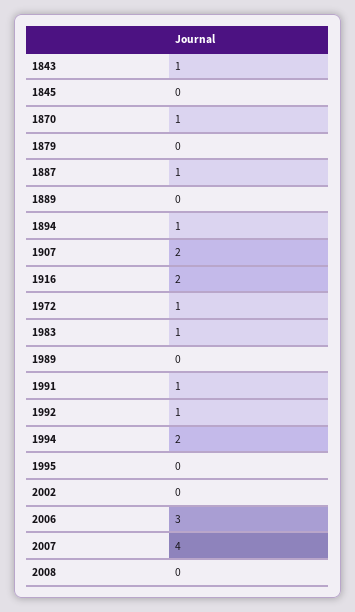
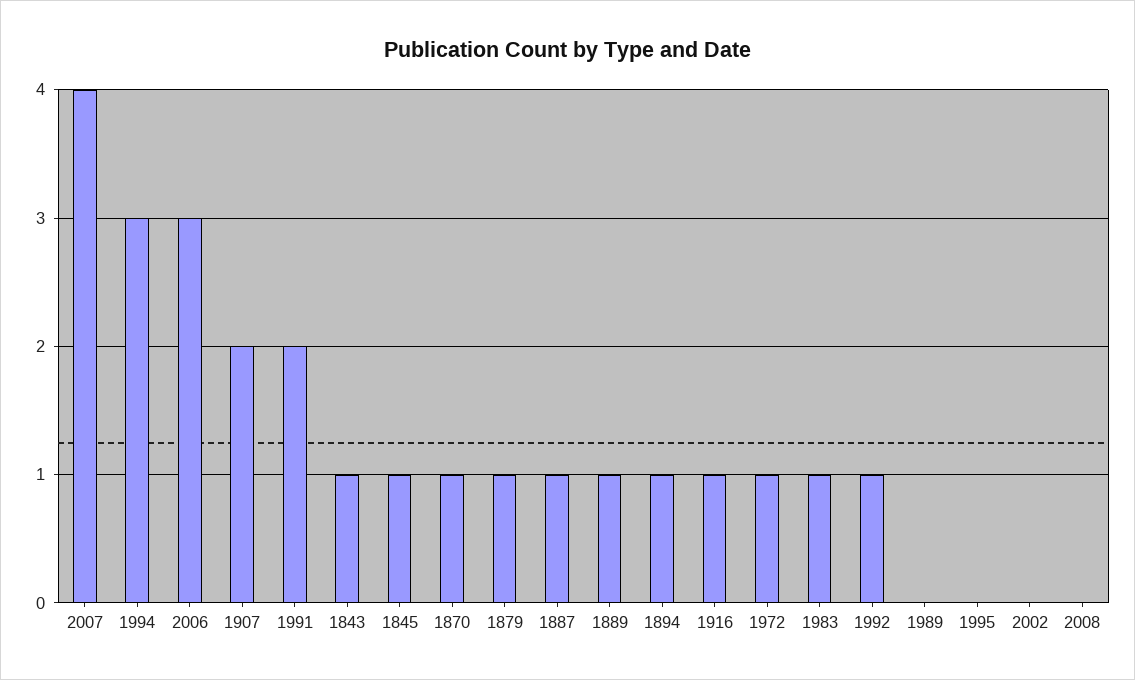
1845: 0 -> 1
1879: 0 -> 1
1889: 0 -> 1
1916: 2 -> 1
1991: 1 -> 2
1994: 2 -> 3

